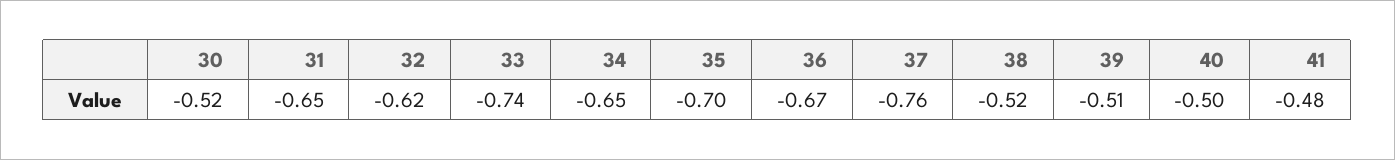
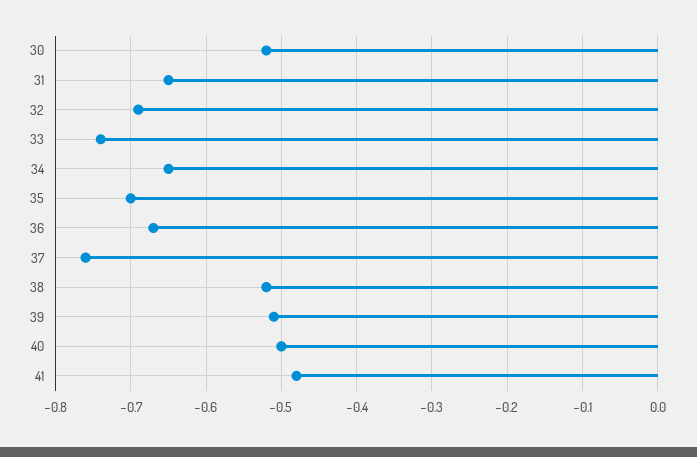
32: -0.62 -> -0.69

